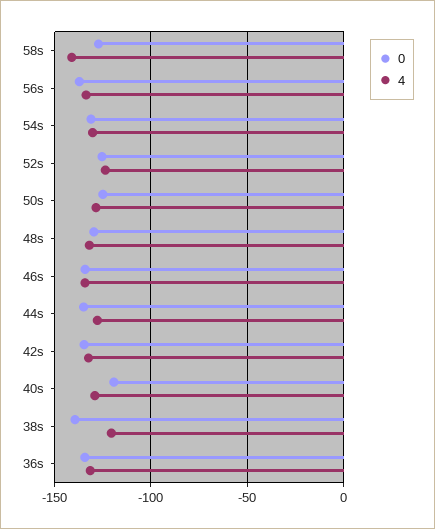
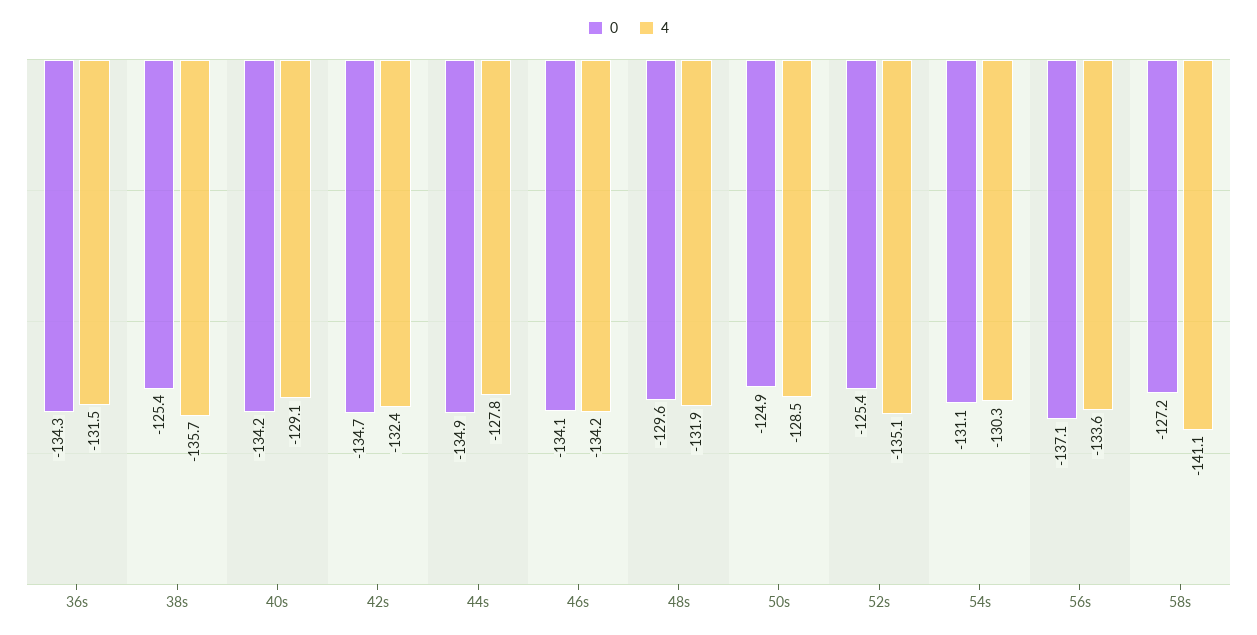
4, 52s: -125 -> -135.1
0, 40s: -120 -> -134.2
0, 38s: -140 -> -125.4
4, 38s: -120 -> -135.7

